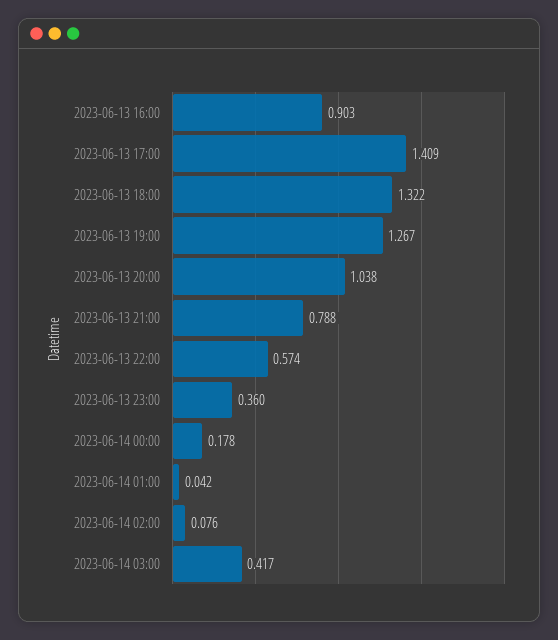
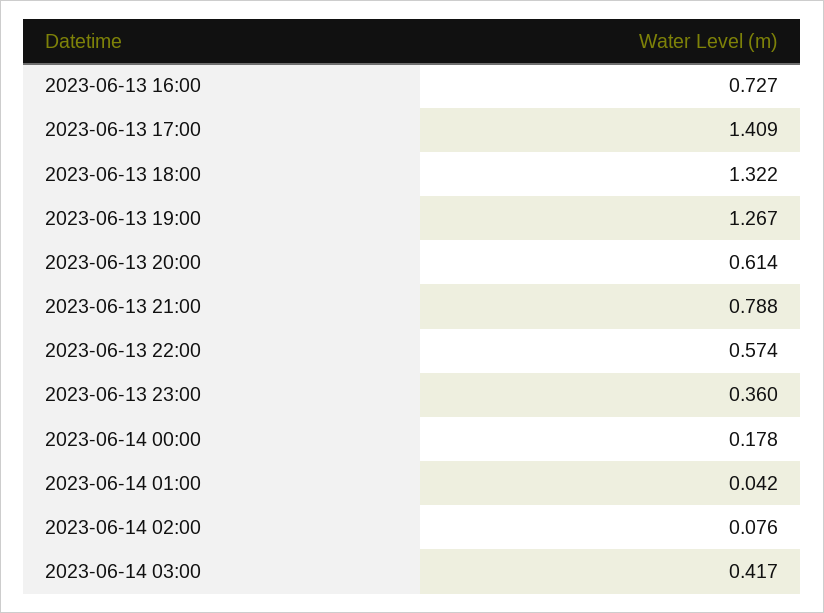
2023-06-13 16:00: 0.903 -> 0.727
2023-06-13 20:00: 1.038 -> 0.614

